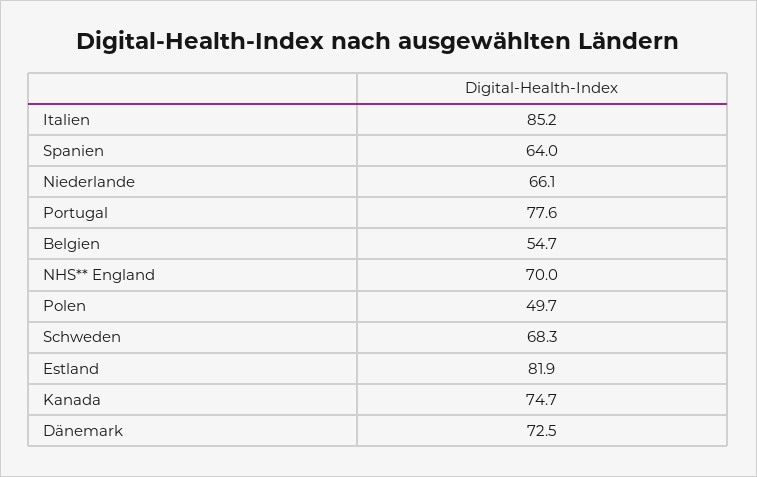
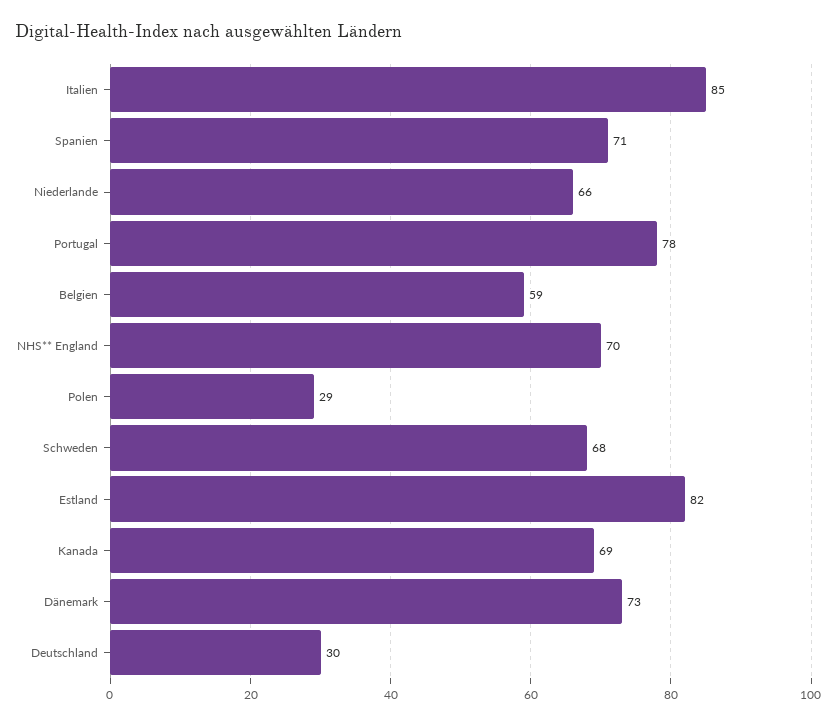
Spanien: 64 -> 71
Belgien: 54.7 -> 59
Polen: 49.7 -> 29
Kanada: 74.7 -> 69
Deutschland: none -> 30

